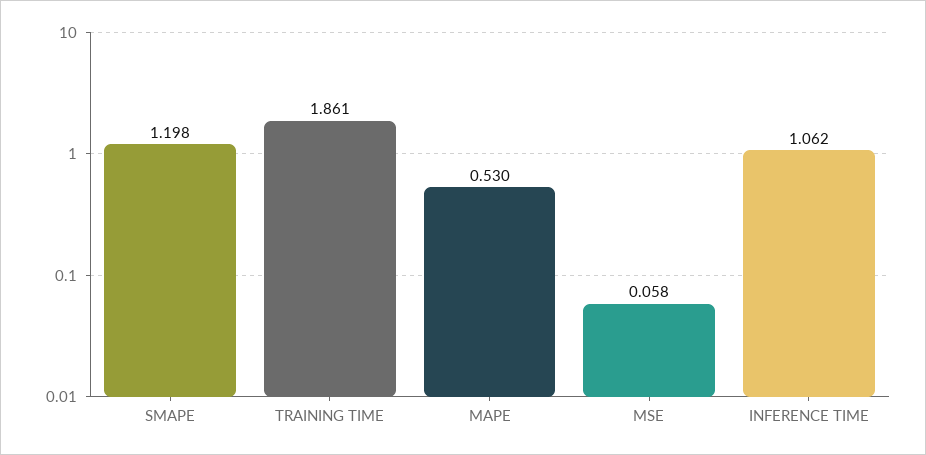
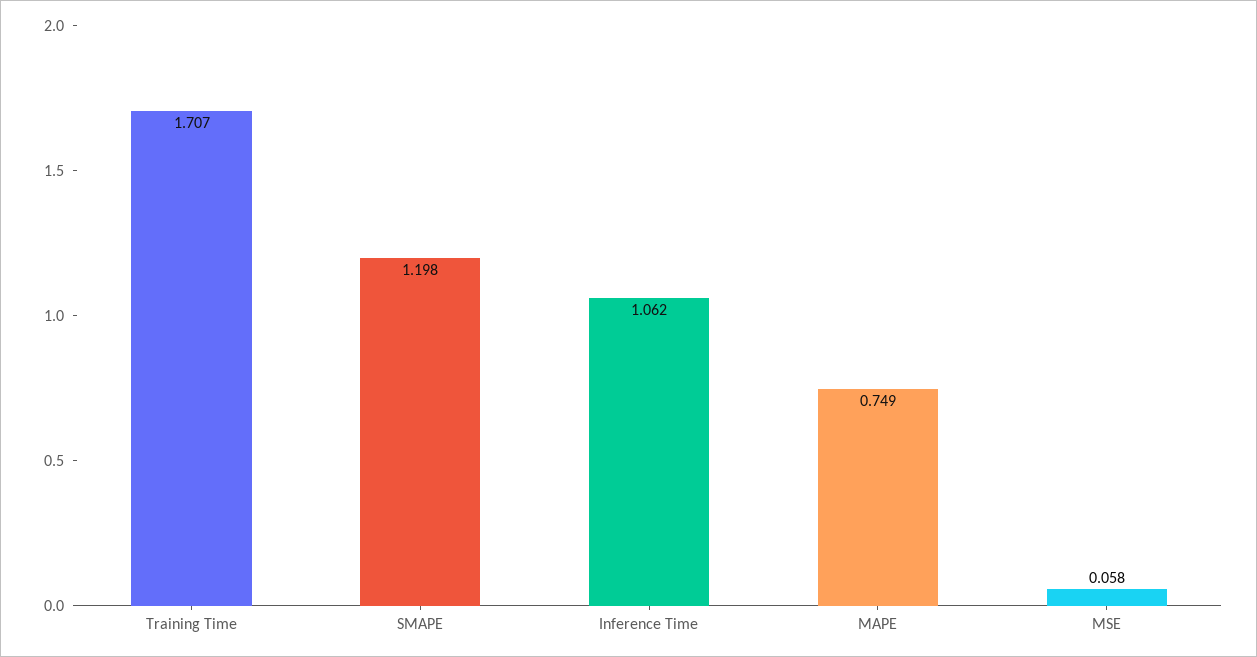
TRAINING TIME: 1.861 -> 1.707
MAPE: 0.53 -> 0.749

